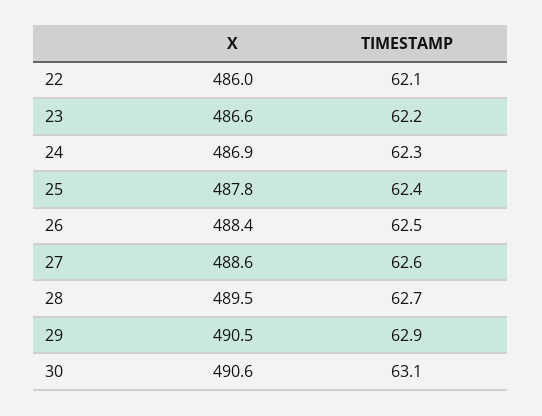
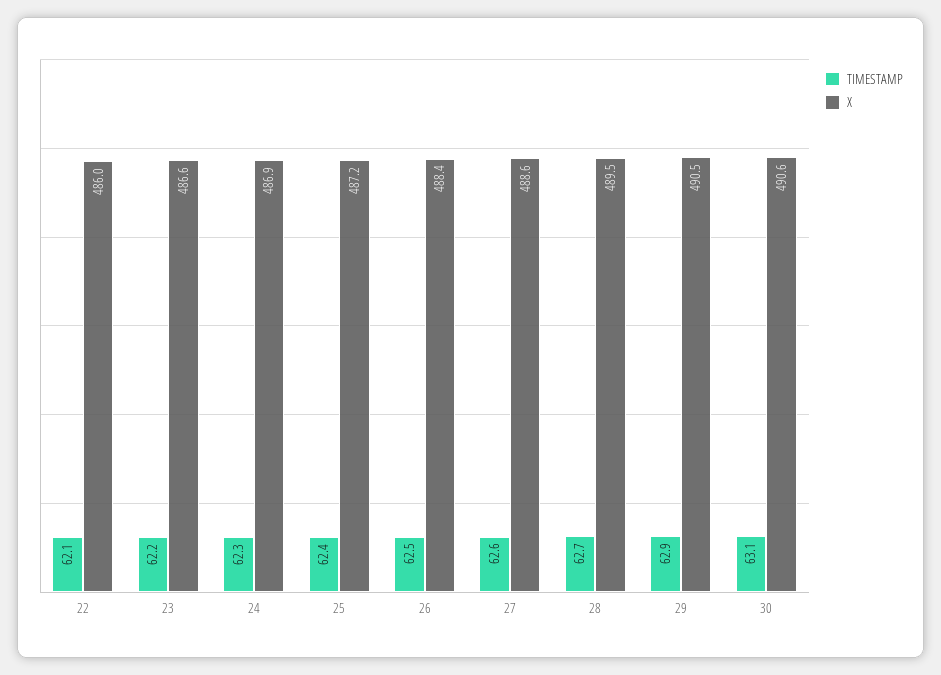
X, 25: 487.8 -> 487.2

